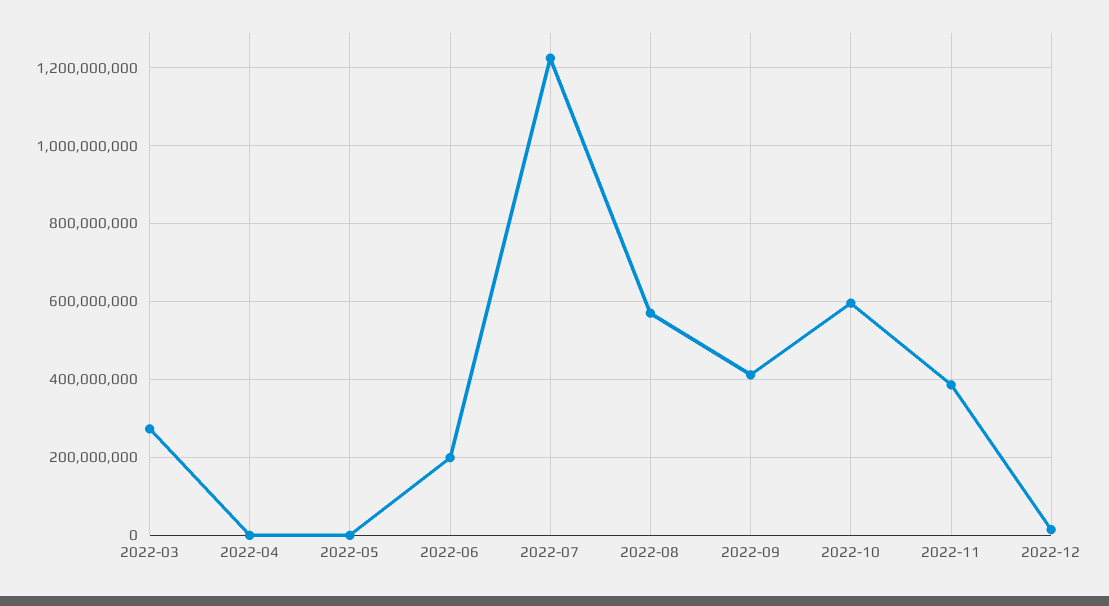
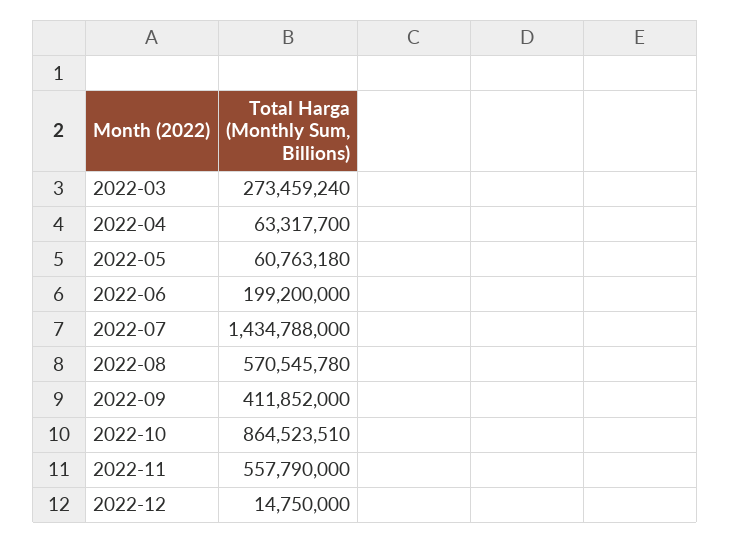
2022-04: 0 -> 63317700
2022-05: 0 -> 60763180
2022-07: 1220000000 -> 1434788000
2022-10: 600000000 -> 864523510
2022-11: 380000000 -> 557790000

